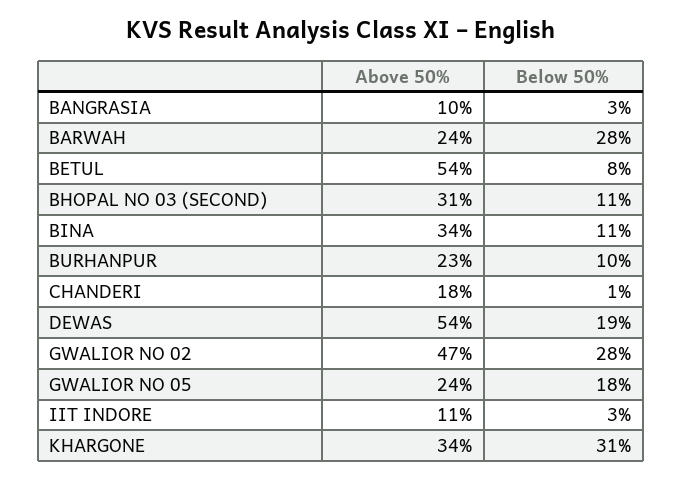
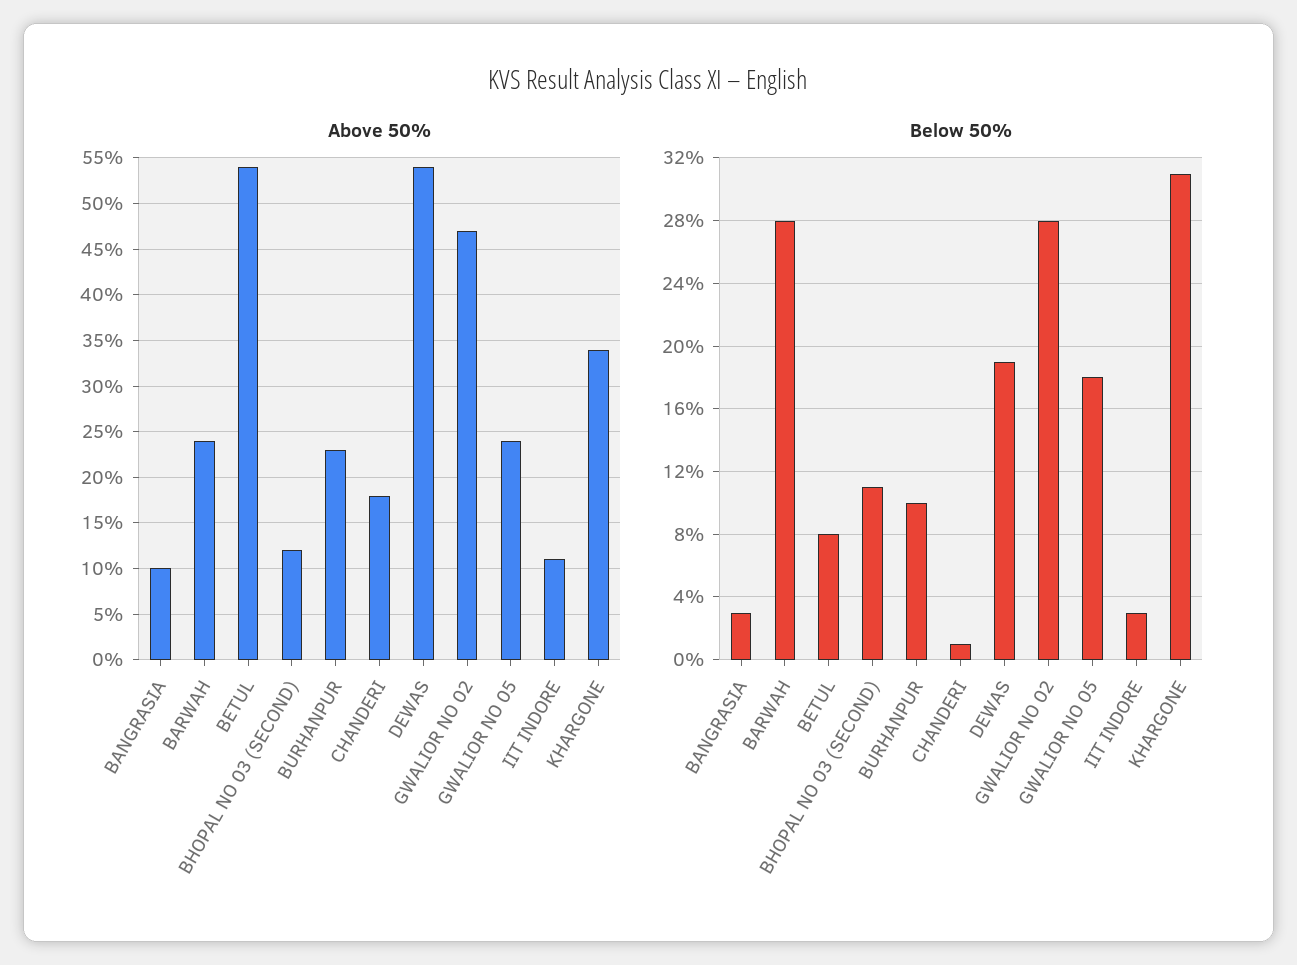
Above 50%, BHOPAL NO 03 (SECOND): 31 -> 12
Above 50%, BINA: 34 -> none
Below 50%, BINA: 11 -> none

